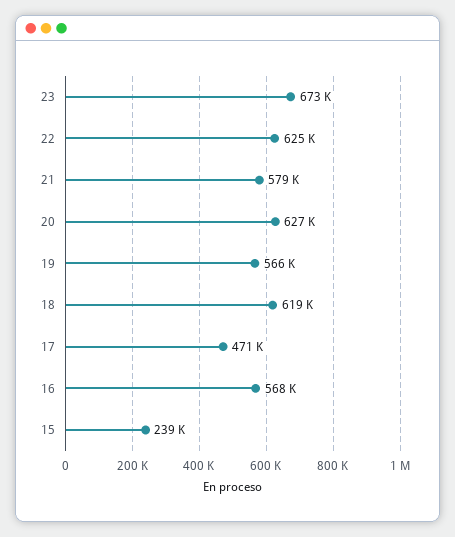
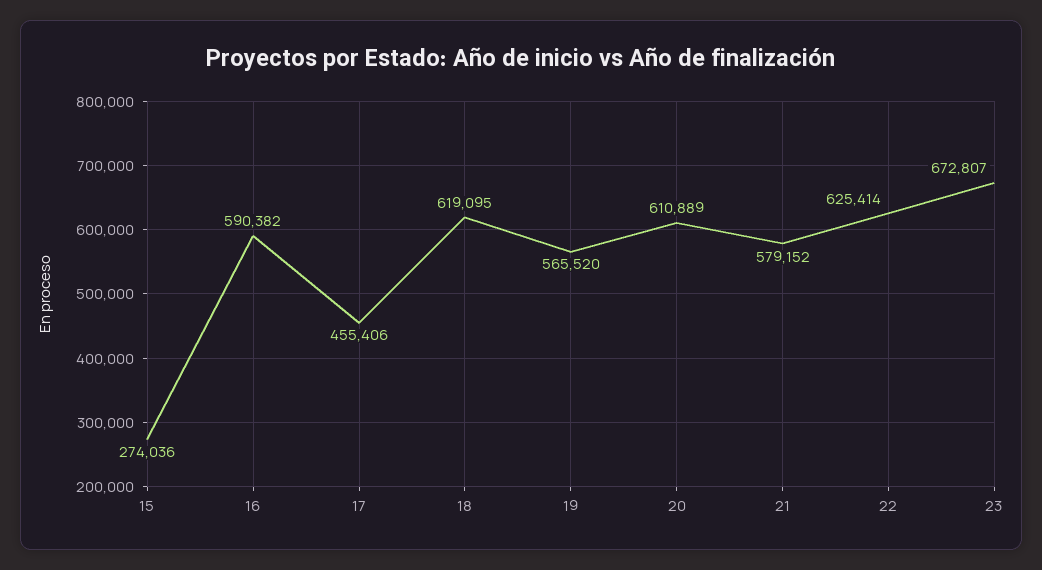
20: 627000 -> 610889
17: 471000 -> 455406
16: 568000 -> 590382
15: 239000 -> 274036

